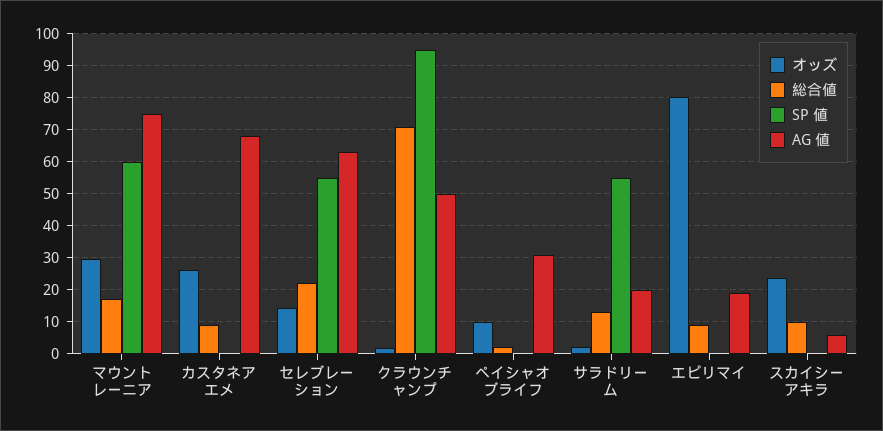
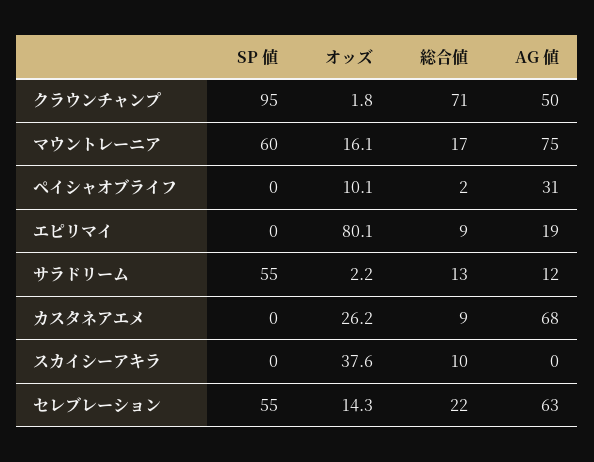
オッズ, マウントレーニア: 30 -> 16.1
AG 値, サラドリーム: 20 -> 12
オッズ, スカイシーアキラ: 24 -> 37.6
AG 値, スカイシーアキラ: 6 -> 0

